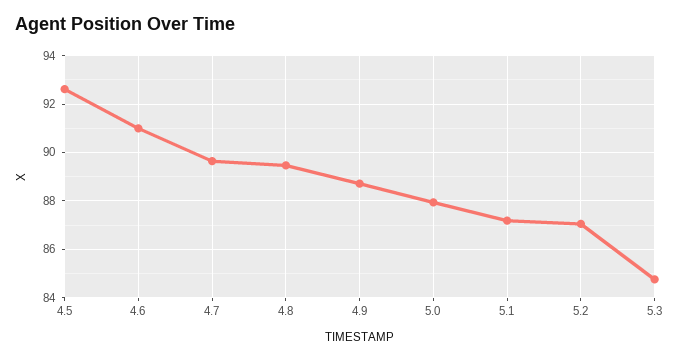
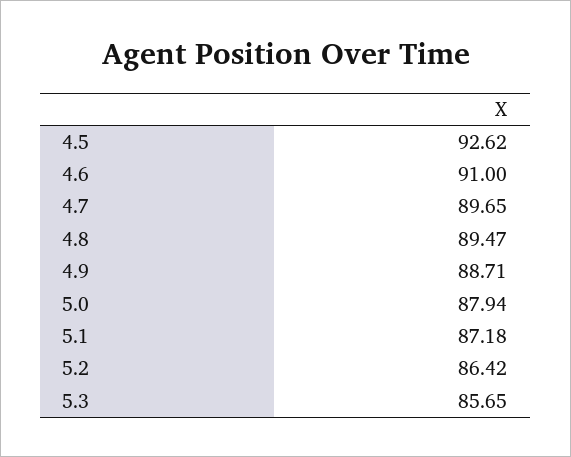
5.2: 87 -> 86.42
5.3: 84.75 -> 85.65

